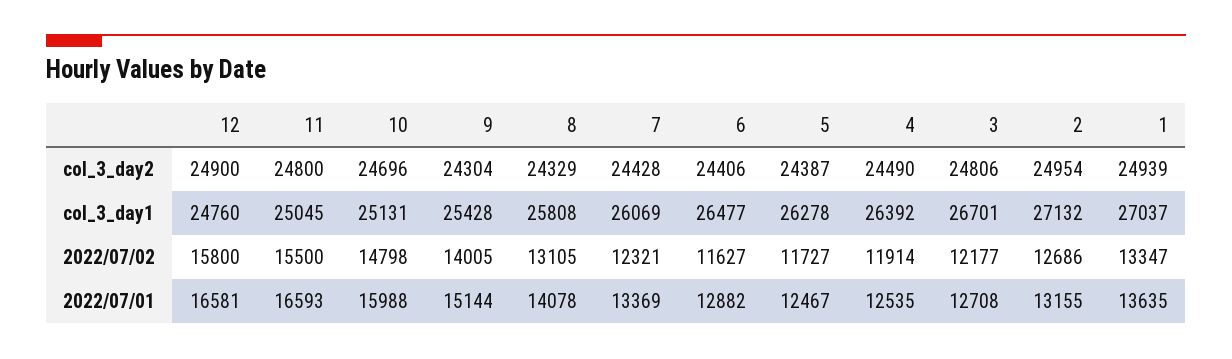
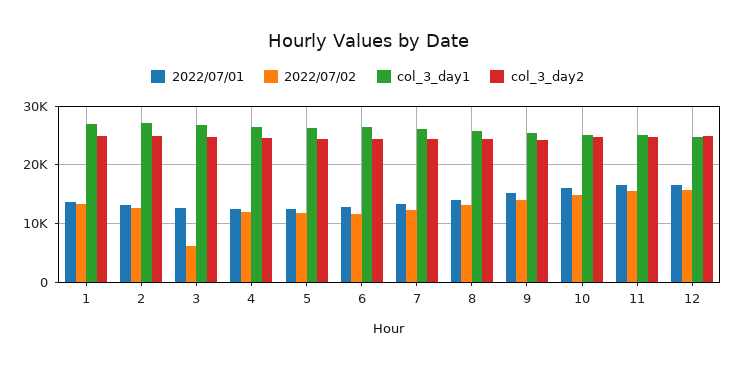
2022/07/02, 3: 12177 -> 6000

